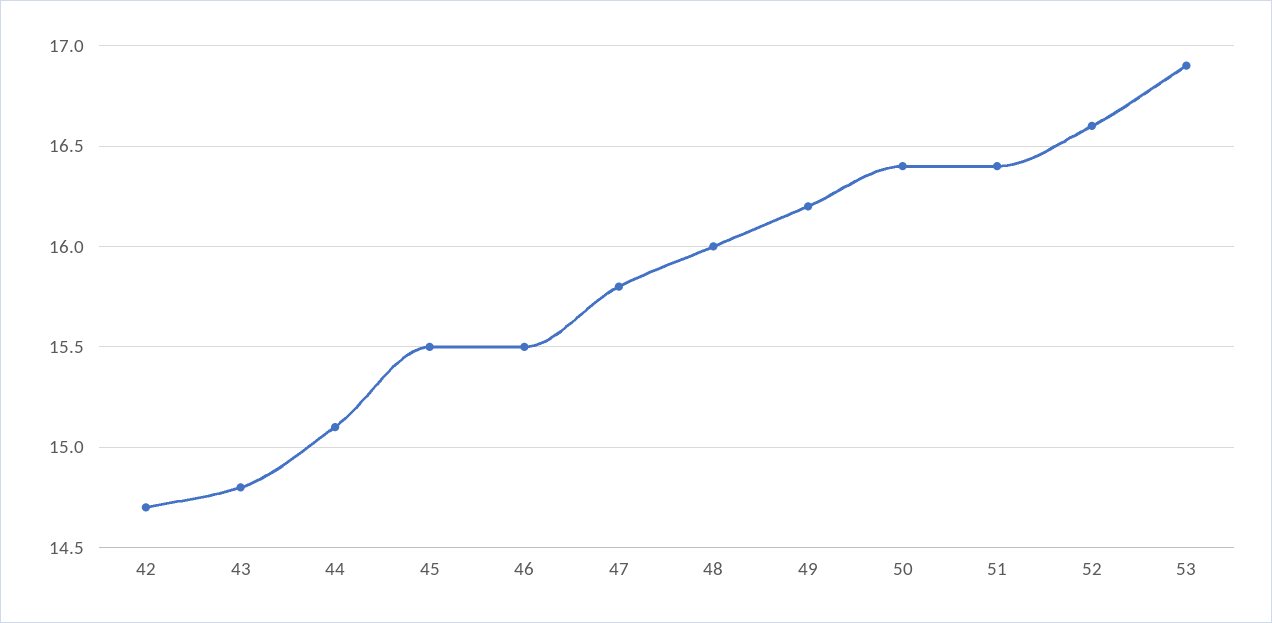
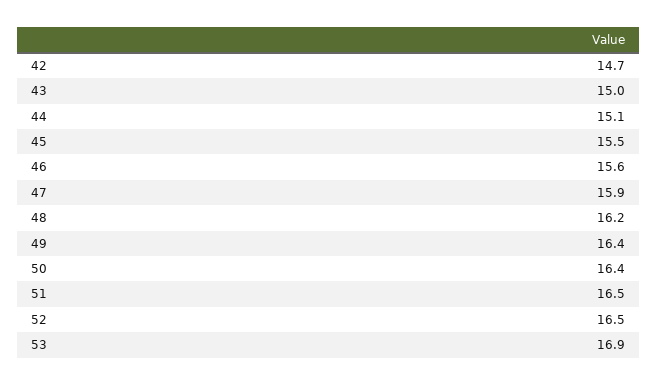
43: 14.8 -> 15
46: 15.5 -> 15.6
47: 15.8 -> 15.9
48: 16 -> 16.2
49: 16.2 -> 16.4
51: 16.4 -> 16.5
52: 16.6 -> 16.5

